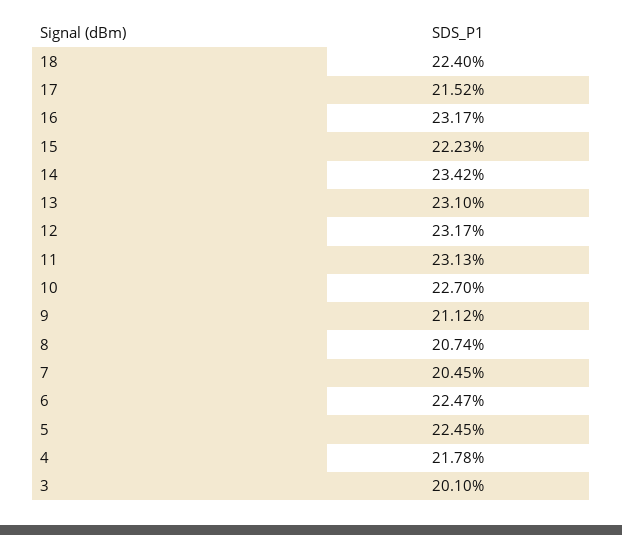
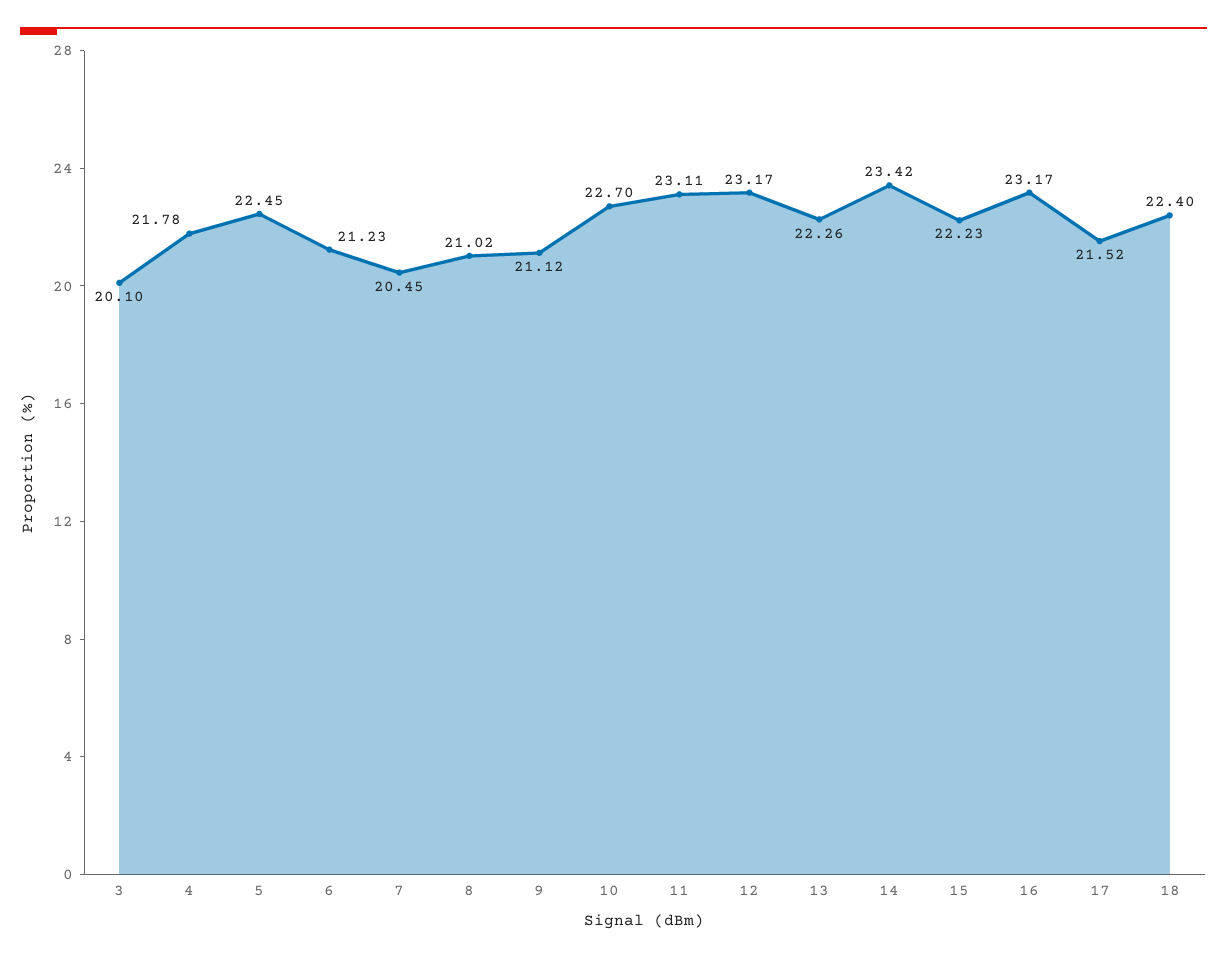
13: 23.1 -> 22.26
11: 23.13 -> 23.11
8: 20.74 -> 21.02
6: 22.47 -> 21.23

